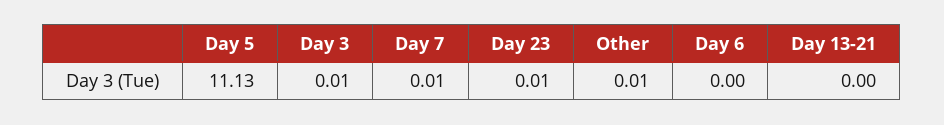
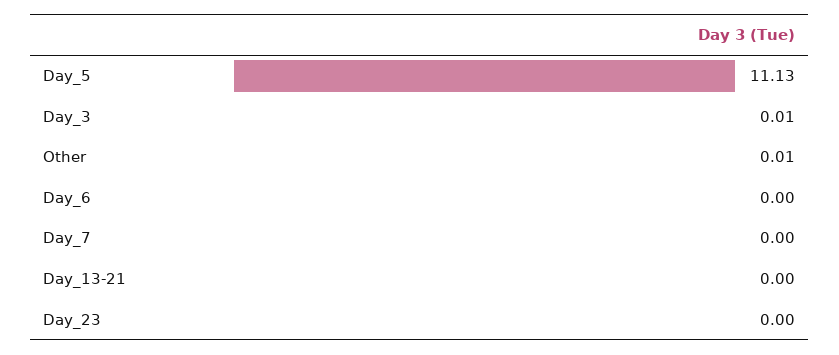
Day 7: 0.01 -> 0
Day 23: 0.01 -> 0

